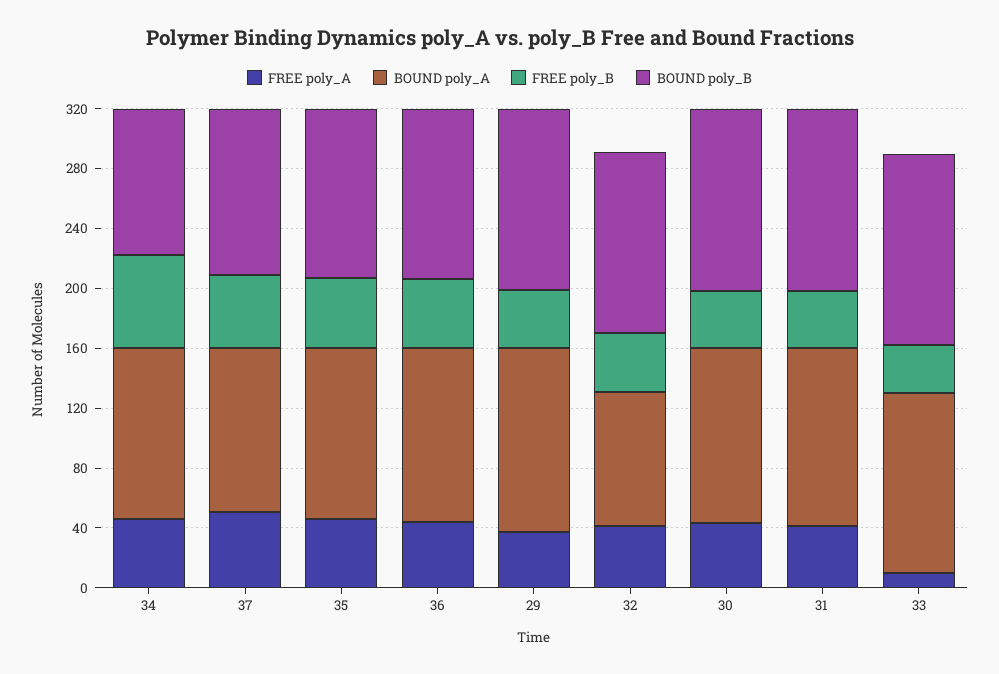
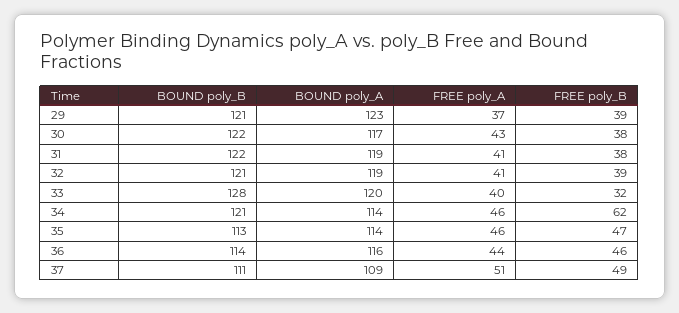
BOUND poly_B, 34: 100 -> 121
BOUND poly_A, 32: 90 -> 119
FREE poly_A, 33: 10 -> 40

